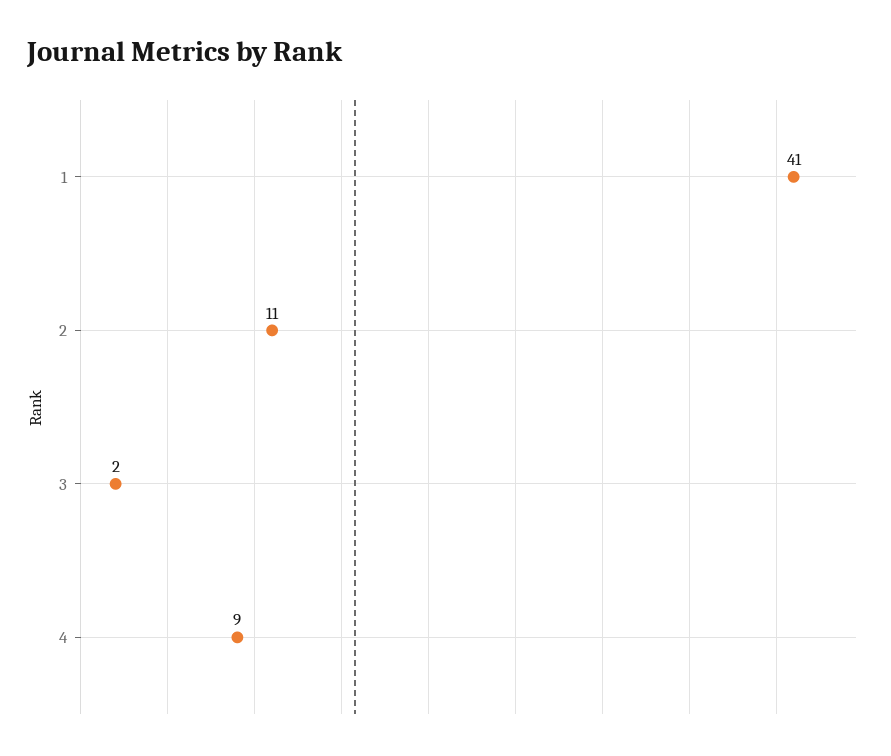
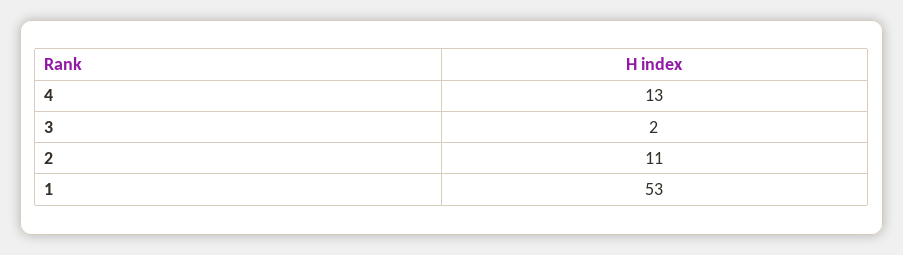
1: 41 -> 53
4: 9 -> 13

